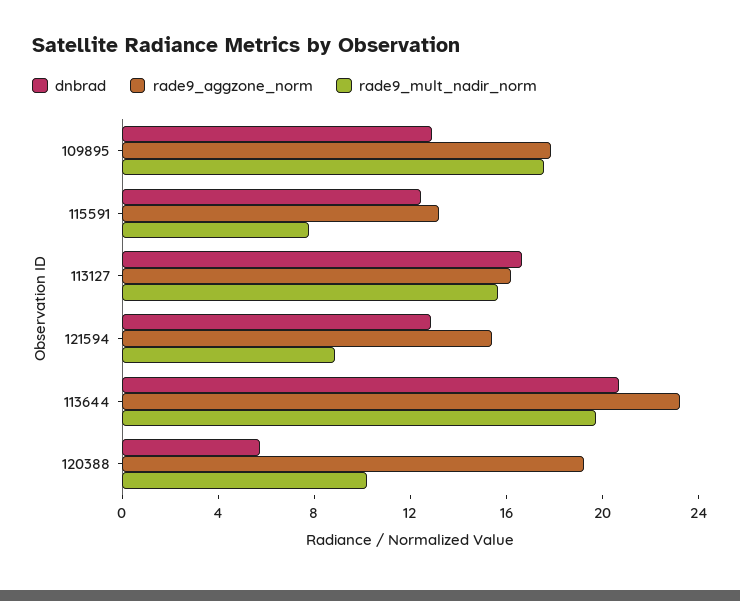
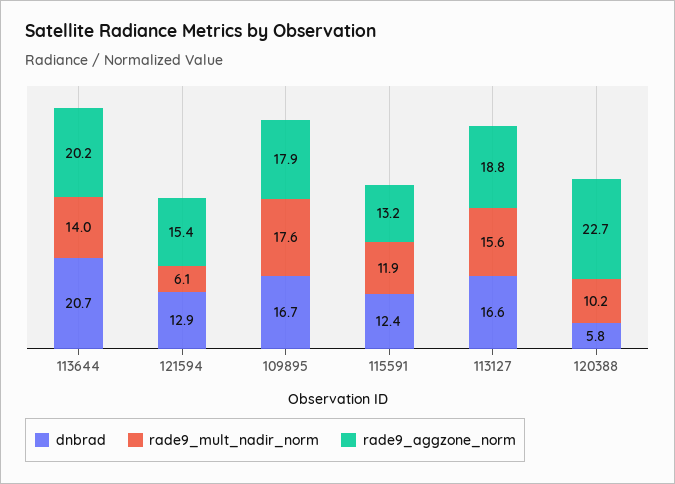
dnbrad, 109895: 13 -> 16.7
rade9_mult_nadir_norm, 115591: 8 -> 11.9
rade9_aggzone_norm, 113127: 16 -> 18.8
rade9_mult_nadir_norm, 121594: 9 -> 6.1
rade9_aggzone_norm, 113644: 23 -> 20.2
rade9_mult_nadir_norm, 113644: 20 -> 14
rade9_aggzone_norm, 120388: 19 -> 22.7

